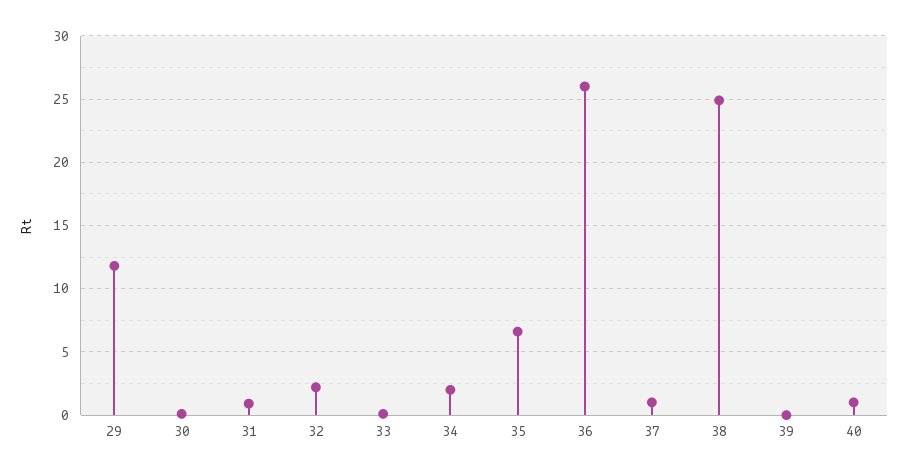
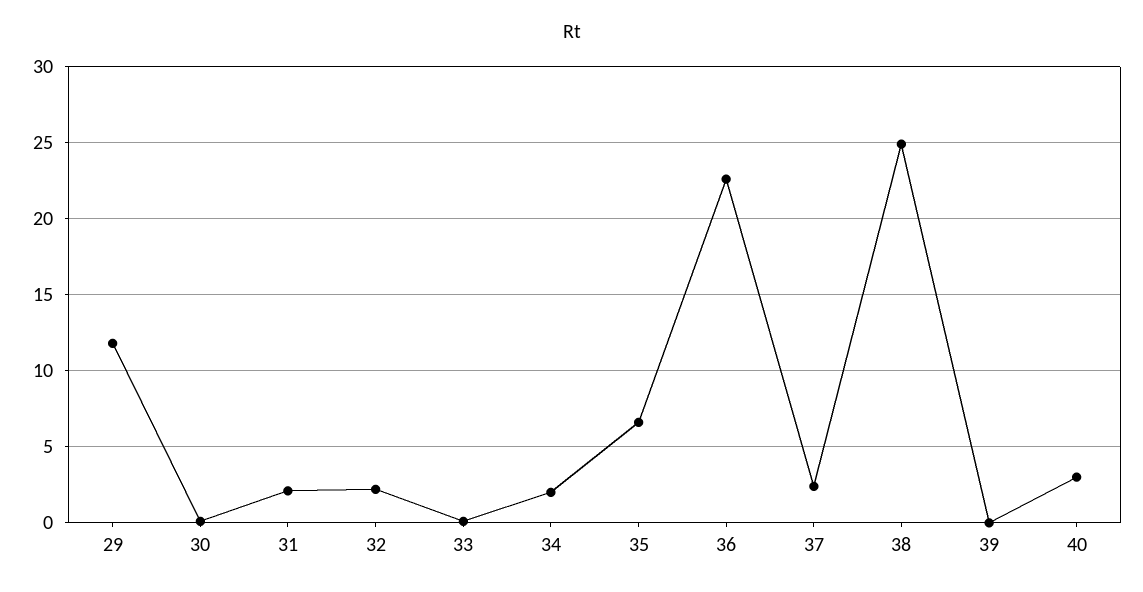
31: 1 -> 2
36: 26 -> 22.5
37: 1 -> 2.5
40: 1 -> 3

